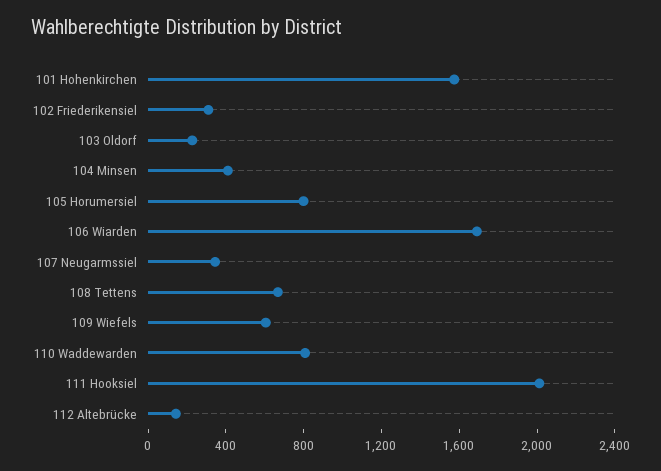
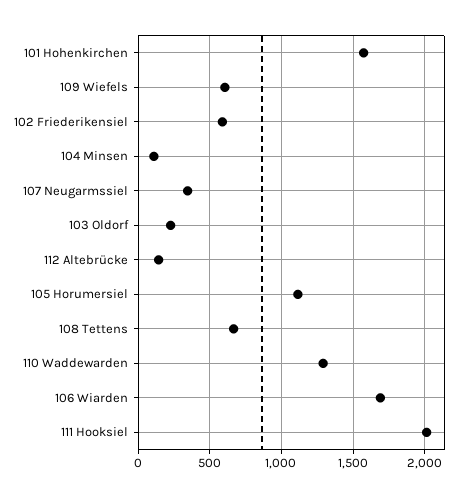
102 Friederikensiel: 300 -> 600
104 Minsen: 400 -> 100
105 Horumersiel: 800 -> 1100
110 Waddewarden: 800 -> 1300

